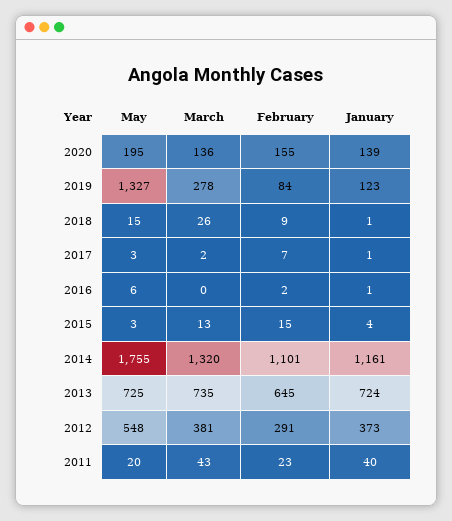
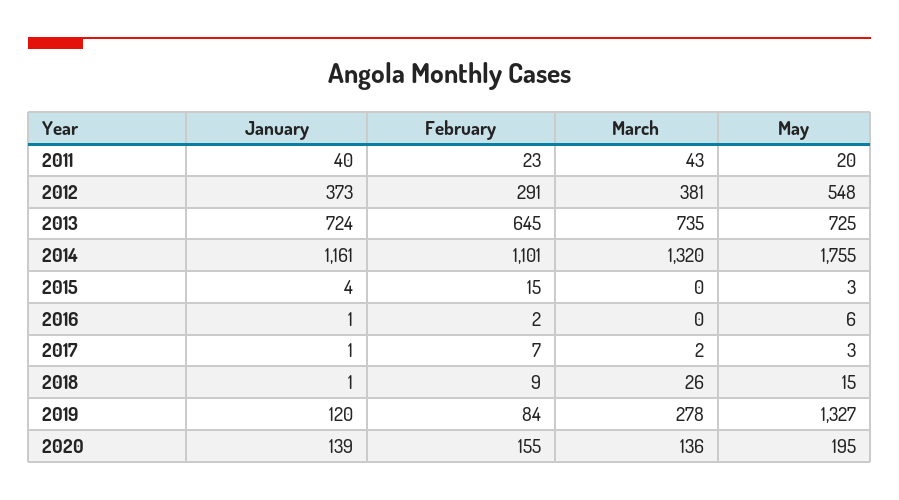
January, 2019: 123 -> 120
March, 2015: 13 -> 0

